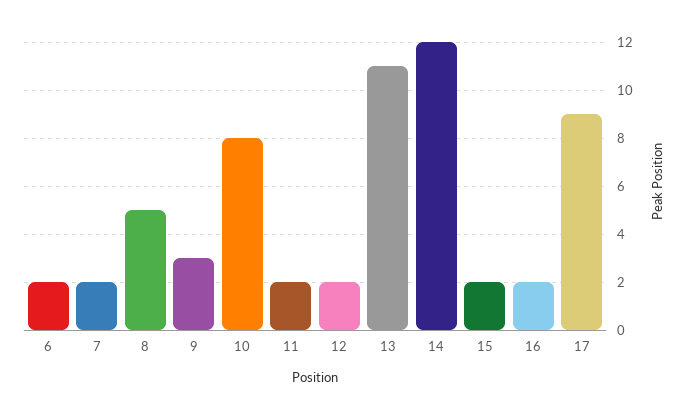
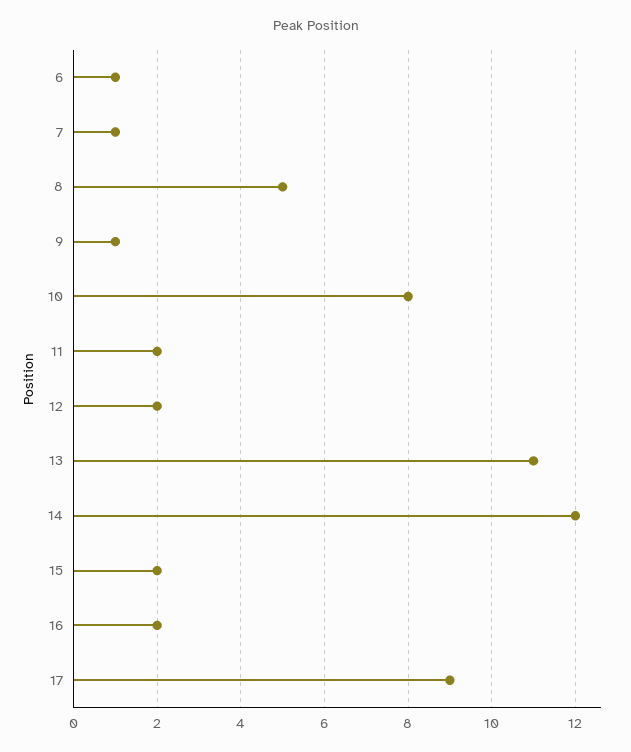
6: 2 -> 1
7: 2 -> 1
9: 3 -> 1

